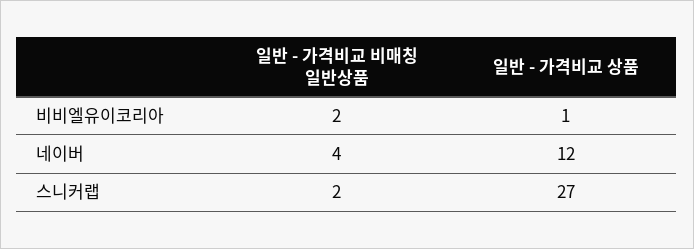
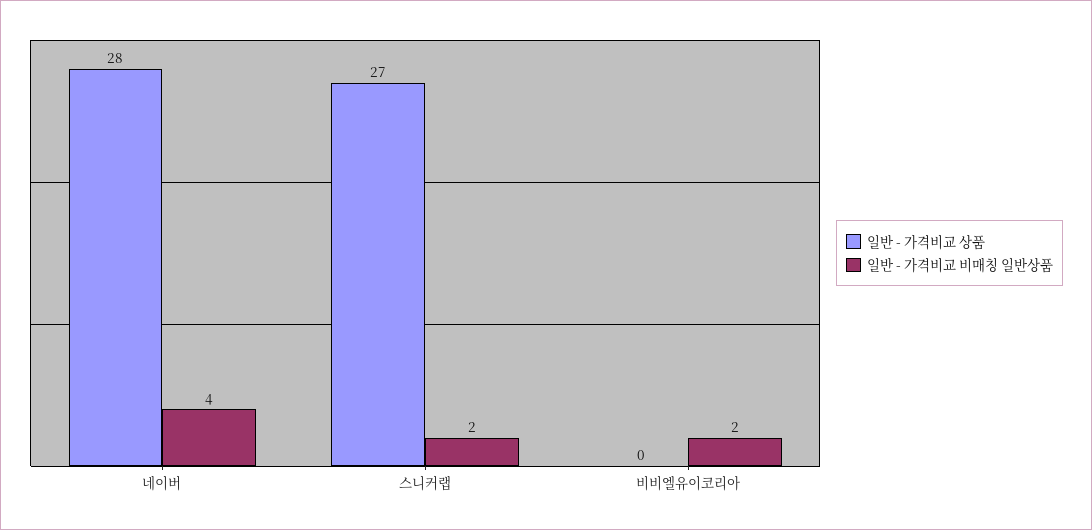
일반 - 가격비교 상품, 비비엘유이코리아: 1 -> 0
일반 - 가격비교 상품, 네이버: 12 -> 28

